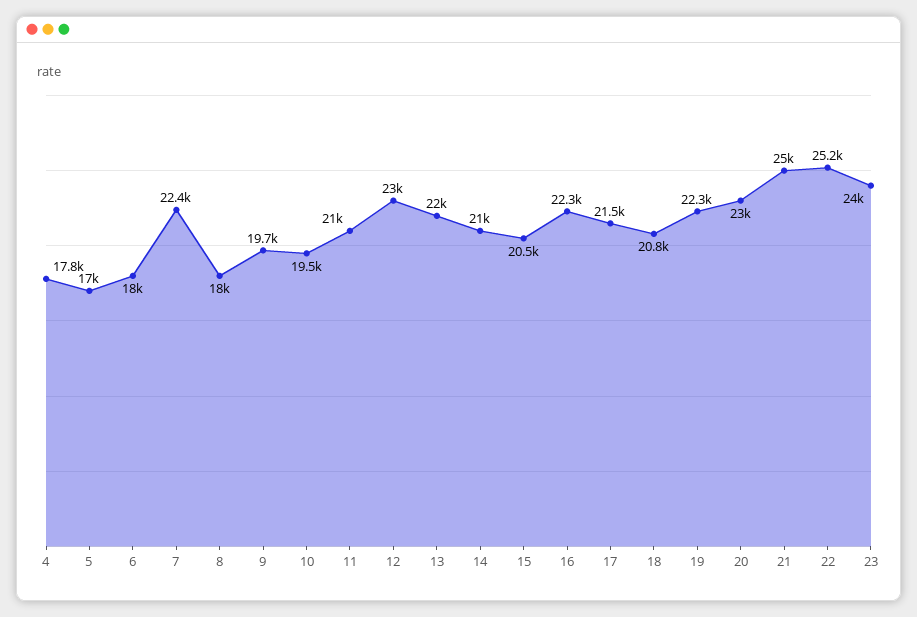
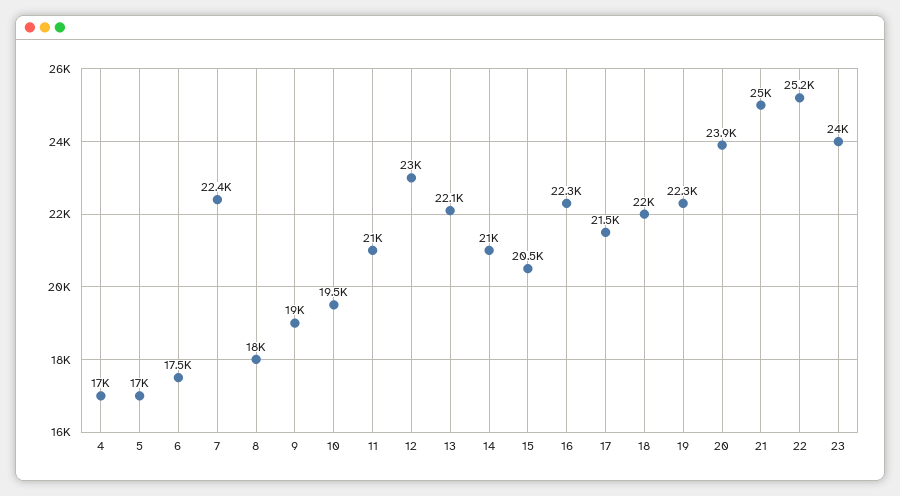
4: 17800 -> 17000
6: 18000 -> 17500
9: 19700 -> 19000
13: 22000 -> 22100
18: 20800 -> 22000
20: 23000 -> 23900

